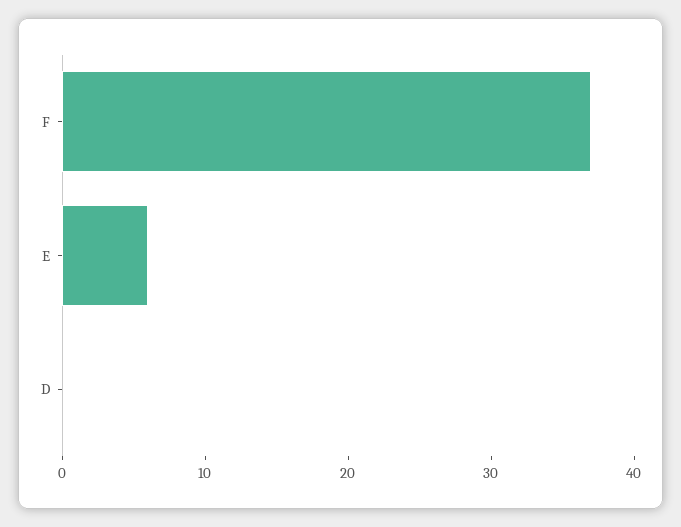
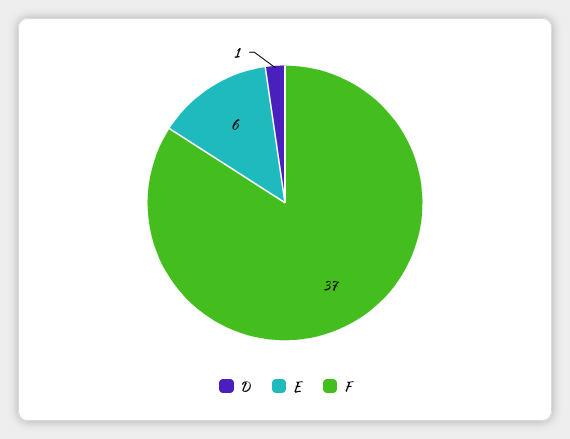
D: 0 -> 1

